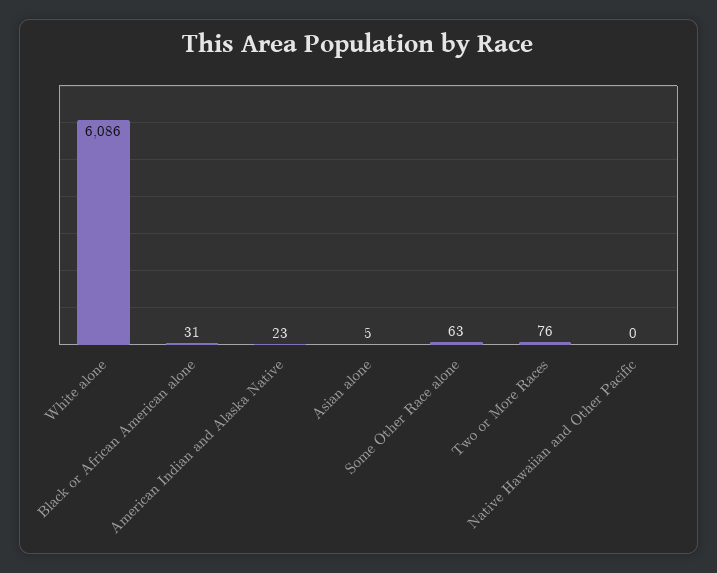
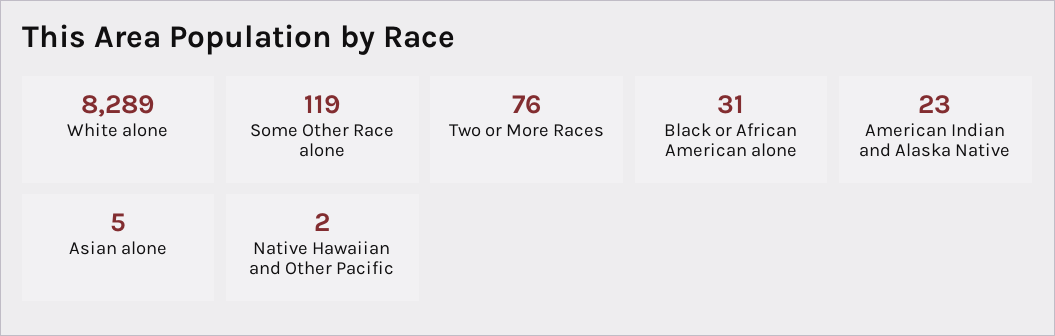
White alone: 6086 -> 8289
Some Other Race alone: 63 -> 119
Native Hawaiian and Other Pacific: 0 -> 2

